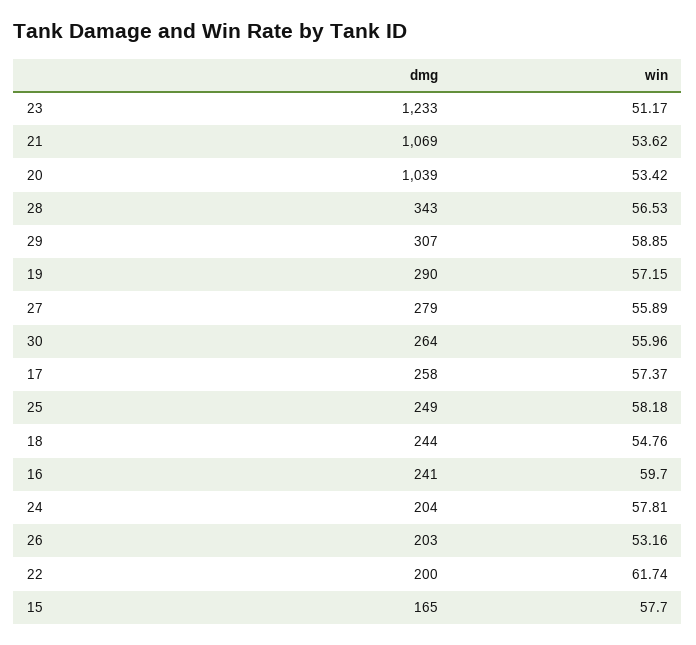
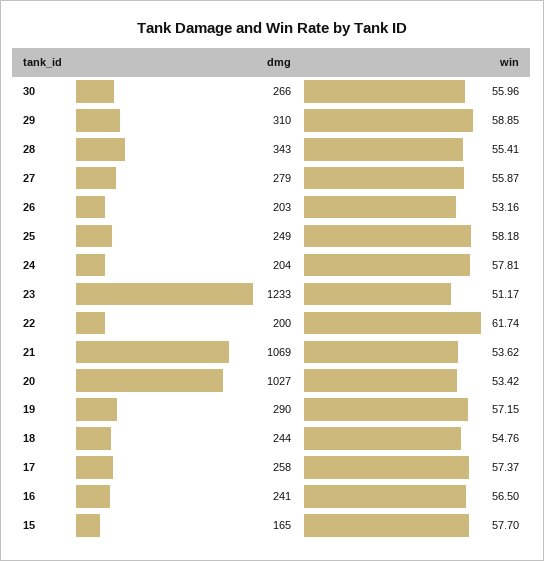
dmg, 20: 1039 -> 1027
win, 28: 56.53 -> 55.41
dmg, 29: 307 -> 310
win, 27: 55.89 -> 55.87
dmg, 30: 264 -> 266
win, 16: 59.7 -> 56.5

